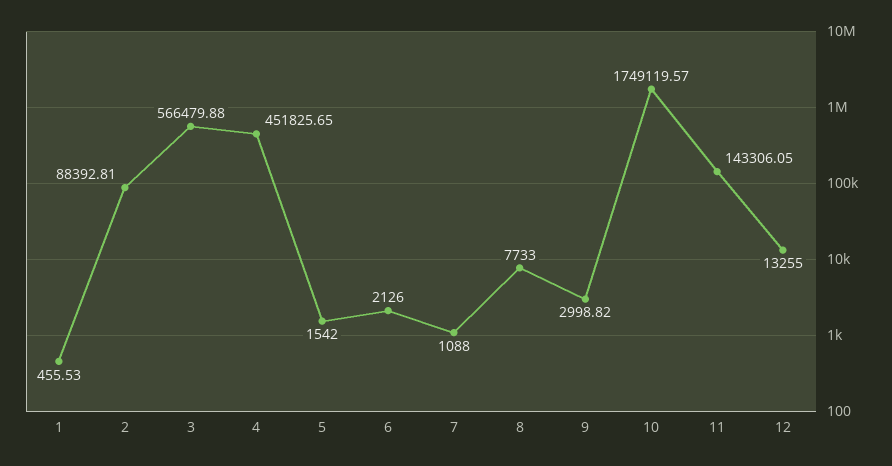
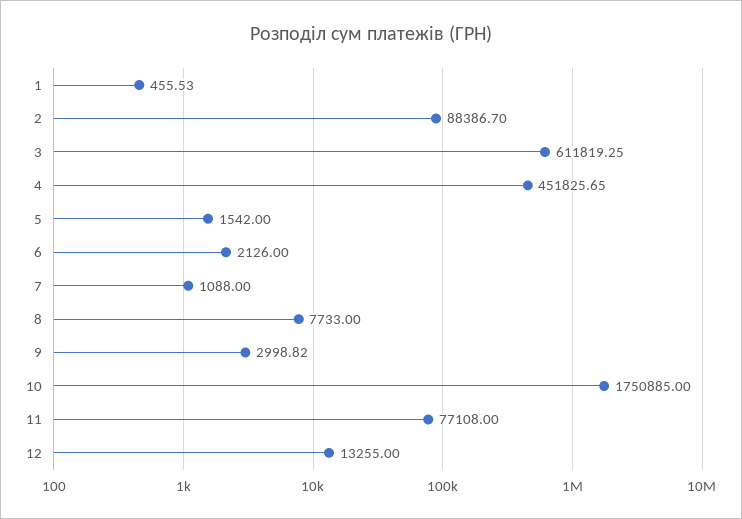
2: 88392.81 -> 88386.7
3: 566479.88 -> 611819.25
10: 1749119.57 -> 1750885
11: 143306.05 -> 77108

